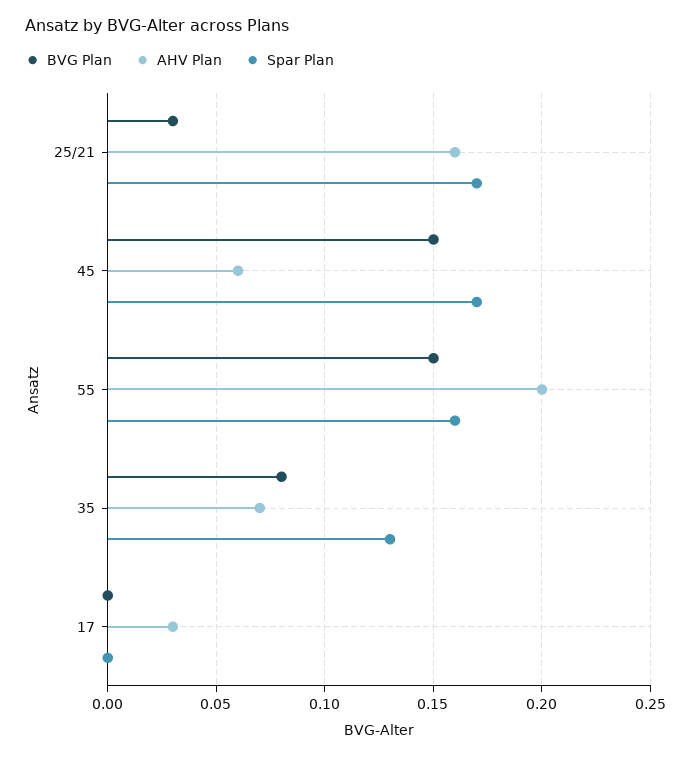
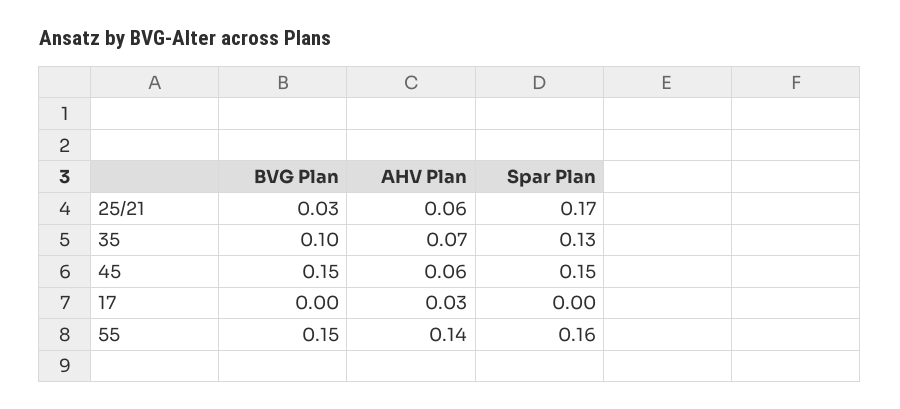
AHV Plan, 25/21: 0.16 -> 0.06
Spar Plan, 45: 0.17 -> 0.15
AHV Plan, 55: 0.2 -> 0.14
BVG Plan, 35: 0.08 -> 0.1

